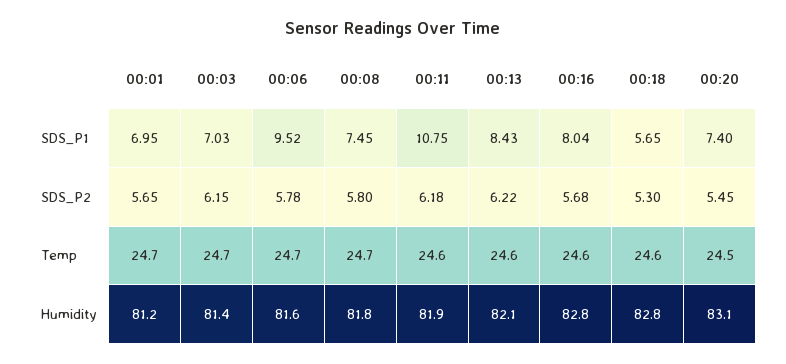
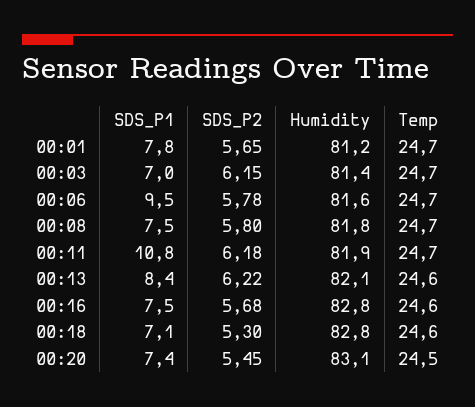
00:01, SDS_P1: 6.95 -> 7.8
00:16, SDS_P1: 8.04 -> 7.5
00:18, SDS_P1: 5.65 -> 7.1
00:11, Temp: 24.6 -> 24.7

